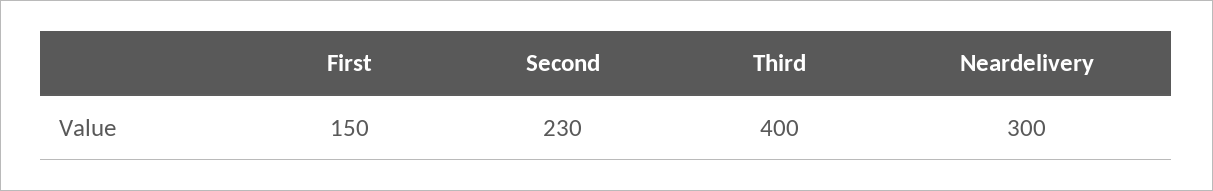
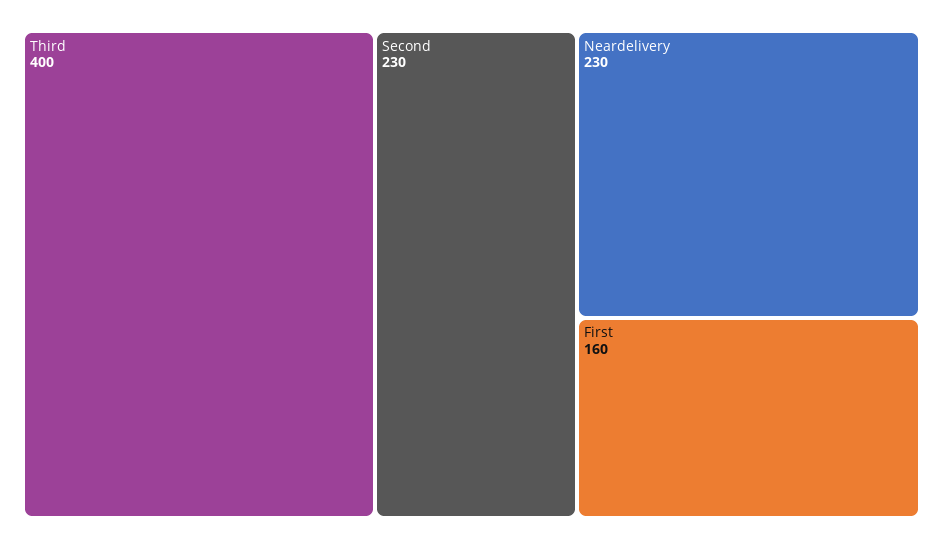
First: 150 -> 160
Neardelivery: 300 -> 230

